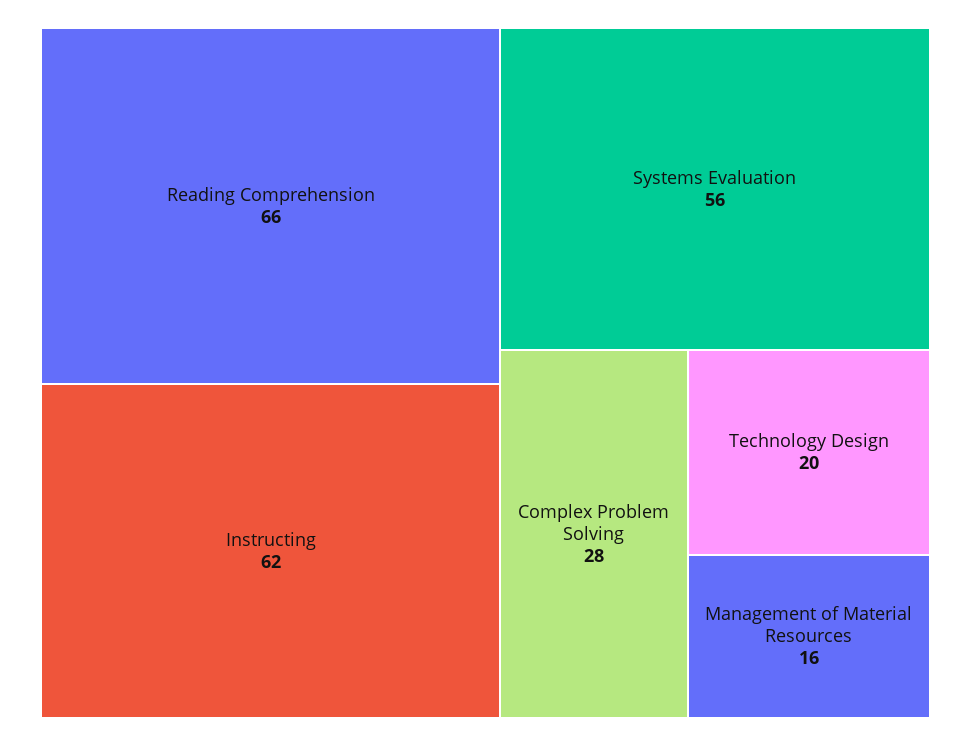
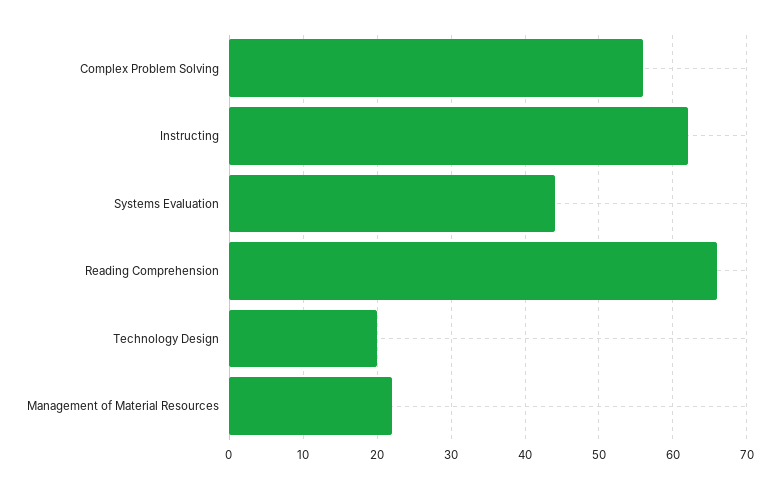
Systems Evaluation: 56 -> 44
Complex Problem Solving: 28 -> 56
Management of Material Resources: 16 -> 22

